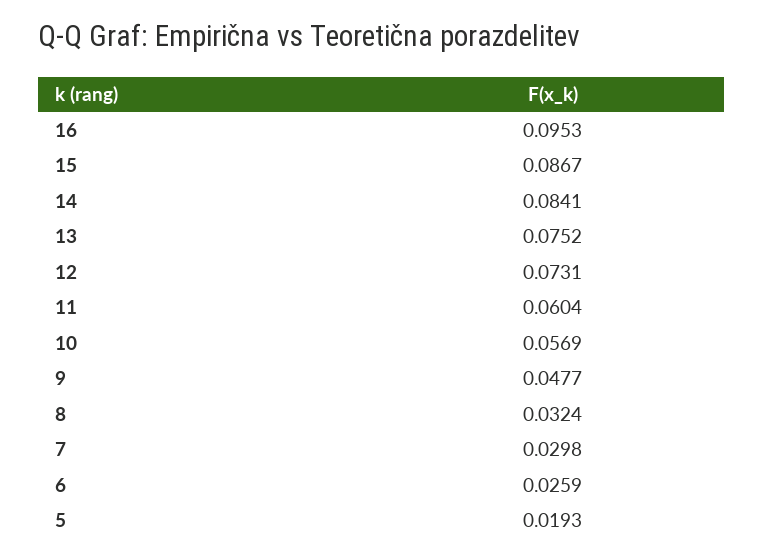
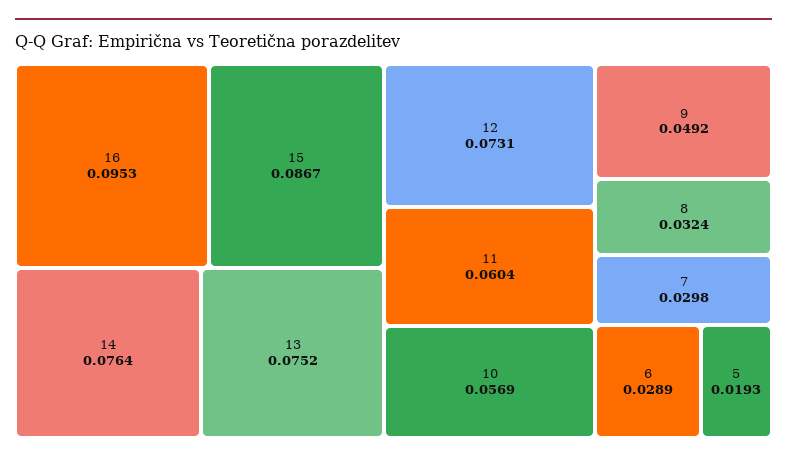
14: 0.0841 -> 0.0764
9: 0.0477 -> 0.0492
6: 0.0259 -> 0.0289

